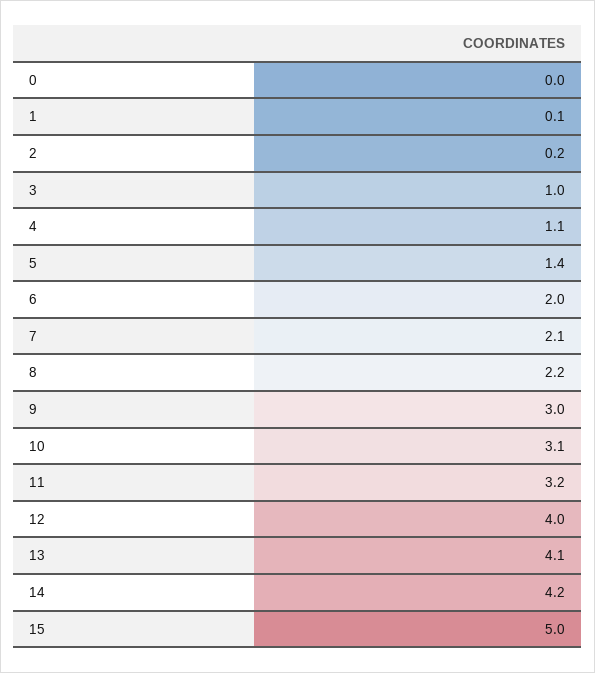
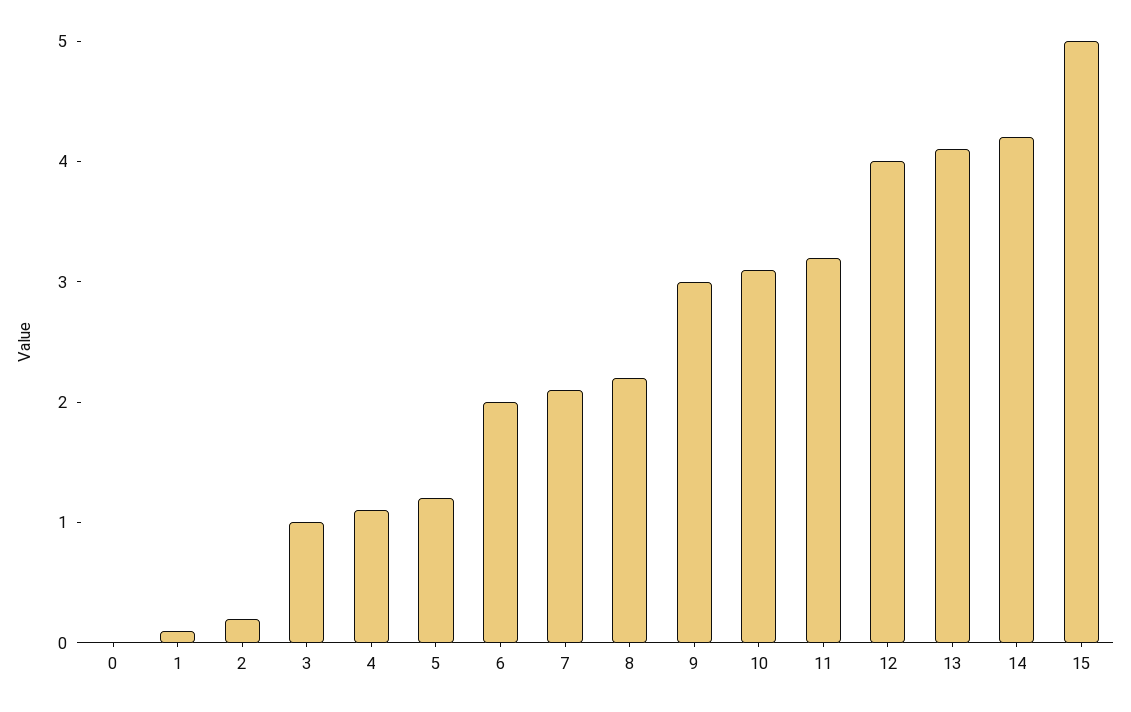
5: 1.4 -> 1.2

